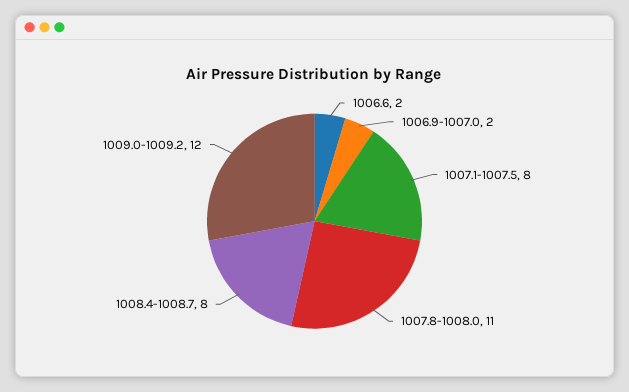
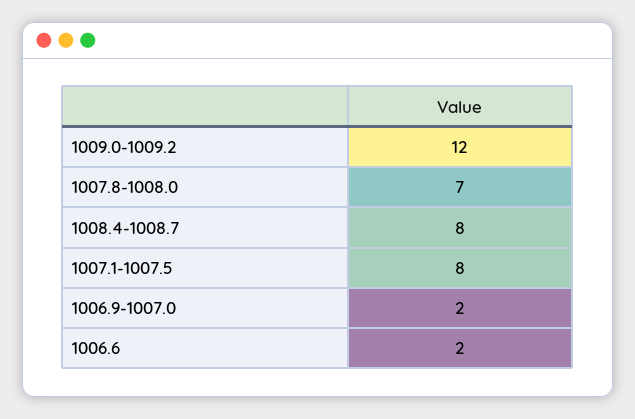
1007.8-1008.0: 11 -> 7

